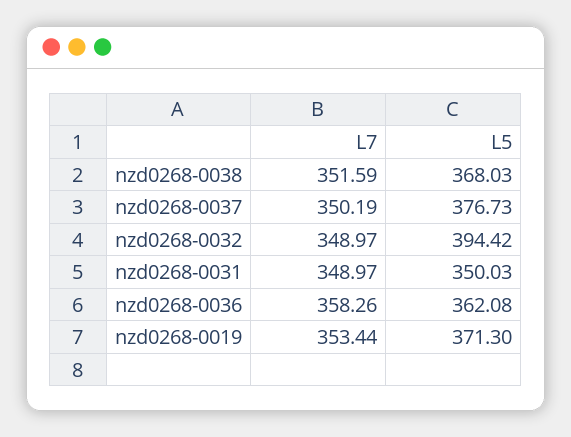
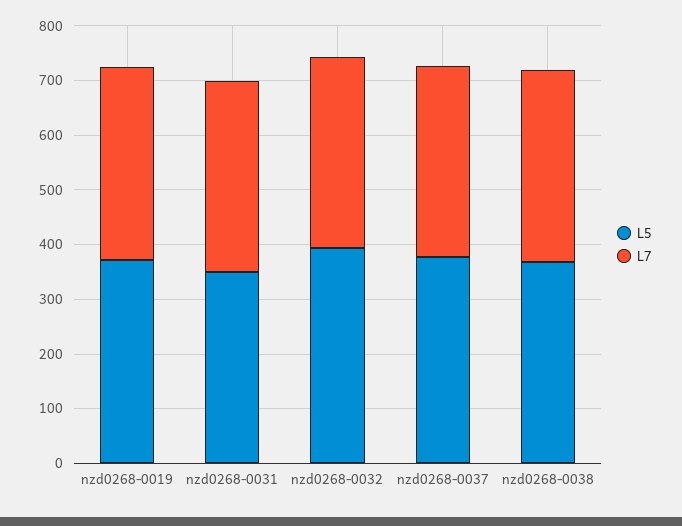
L7, nzd0268-0036: 358.26 -> none
L5, nzd0268-0036: 362.08 -> none

